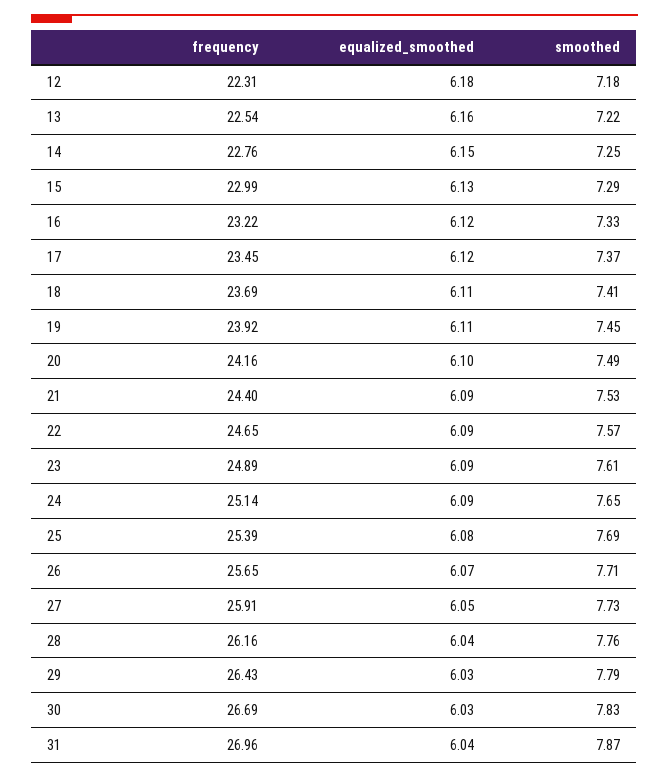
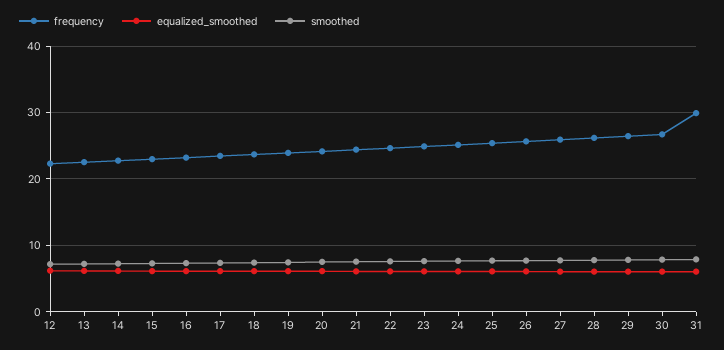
frequency, 31: 26.96 -> 30

